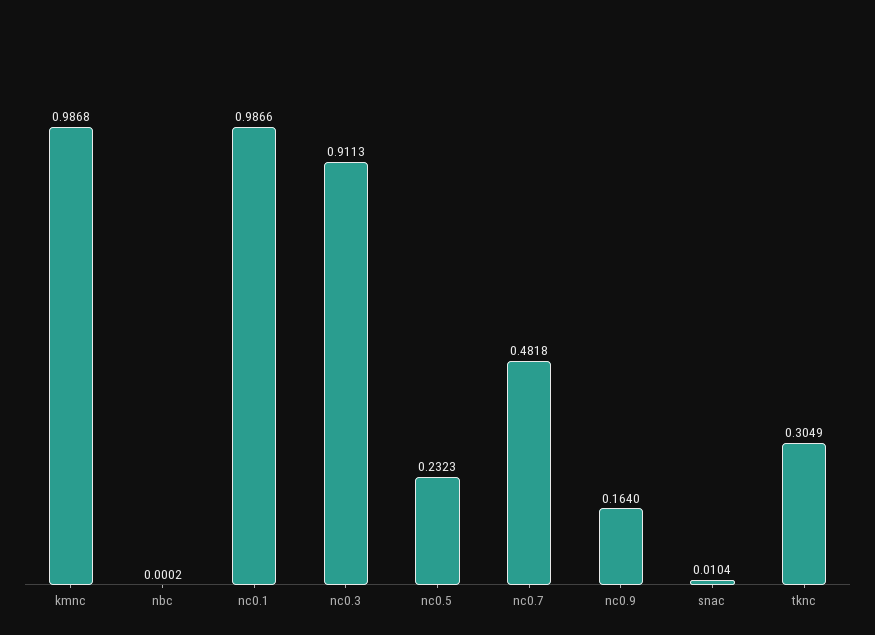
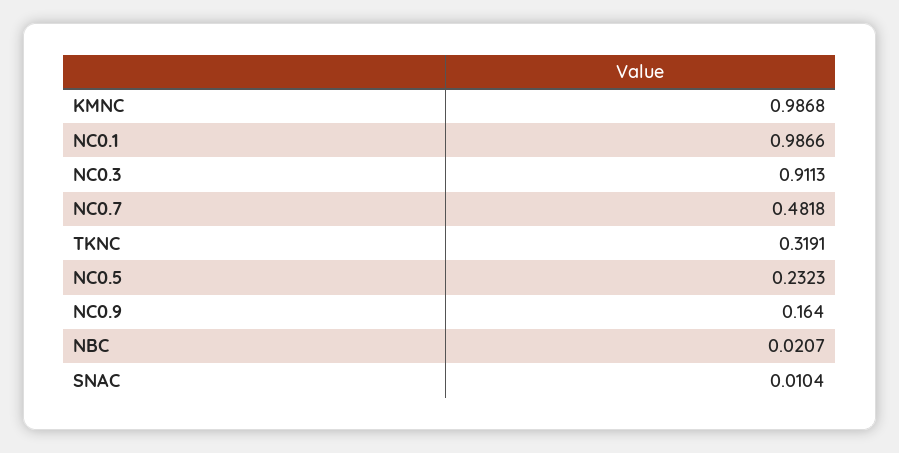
nbc: 0.0002 -> 0.0207
tknc: 0.3049 -> 0.3191

